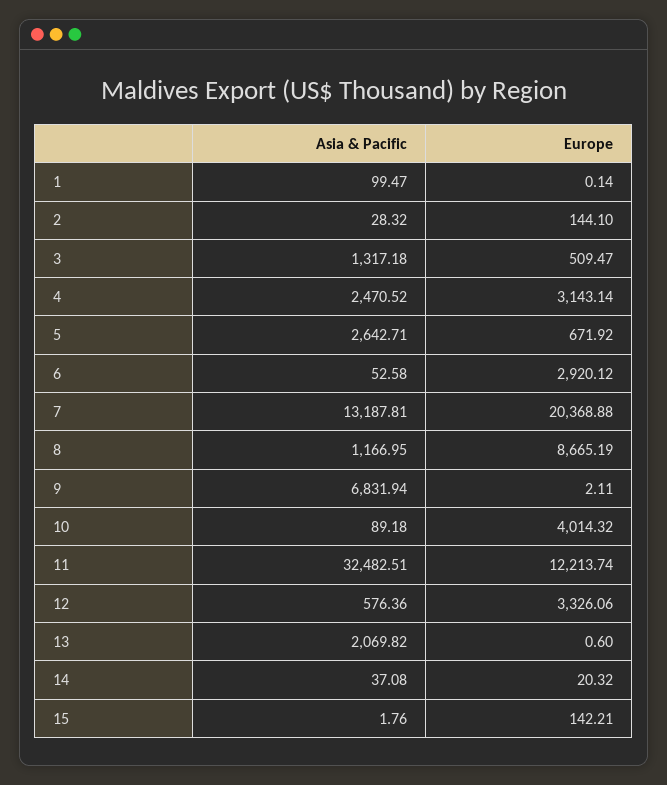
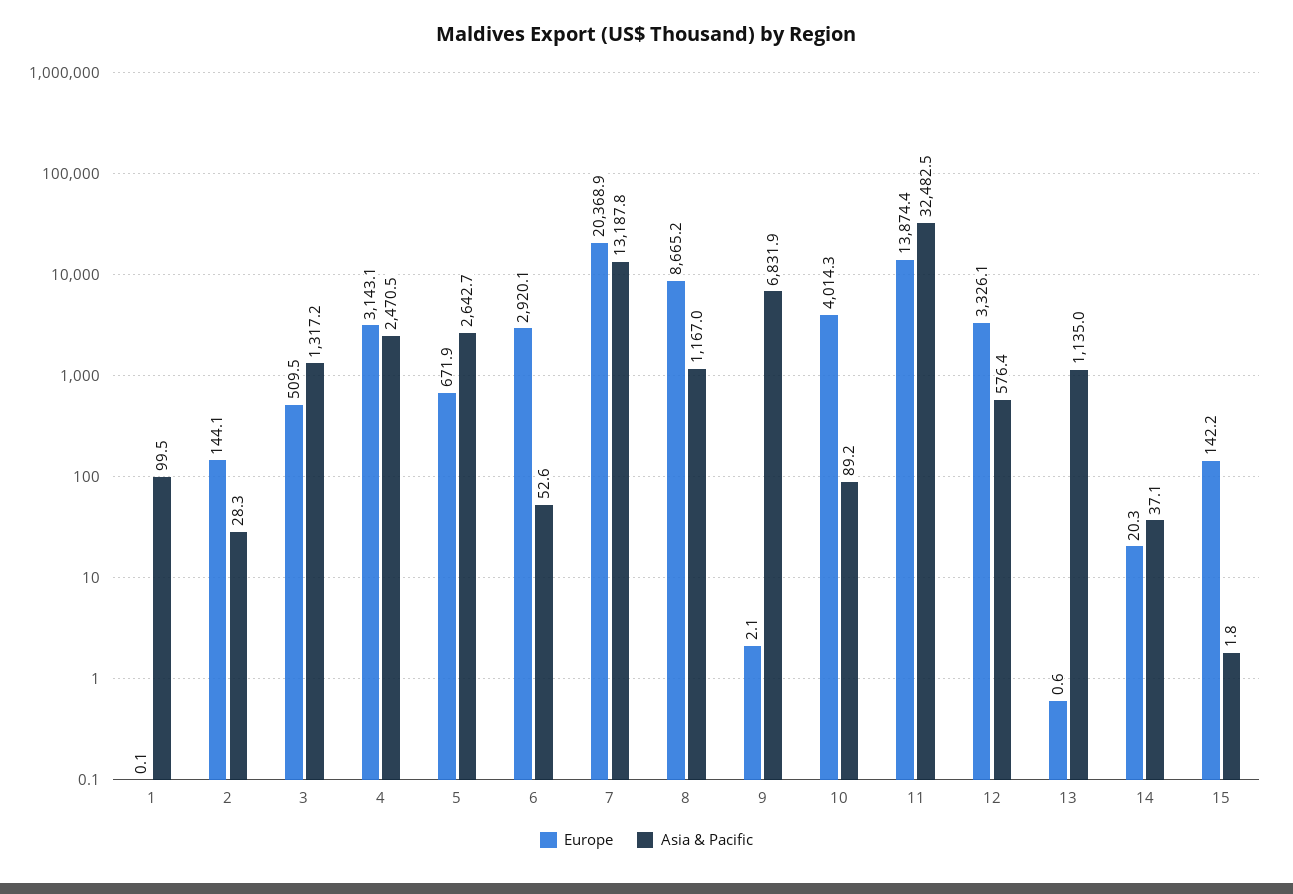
Europe, 11: 12213.74 -> 13874.4
Asia & Pacific, 13: 2069.82 -> 1135

